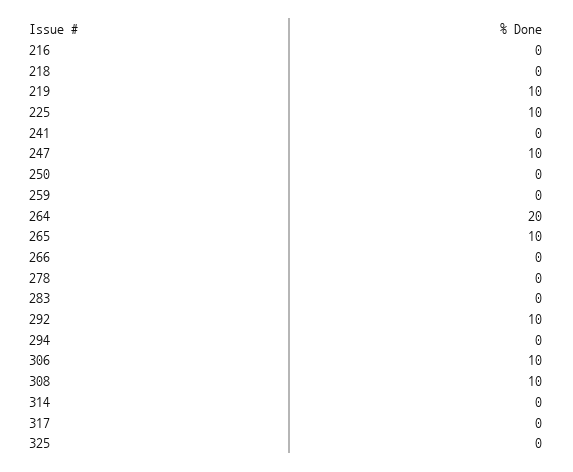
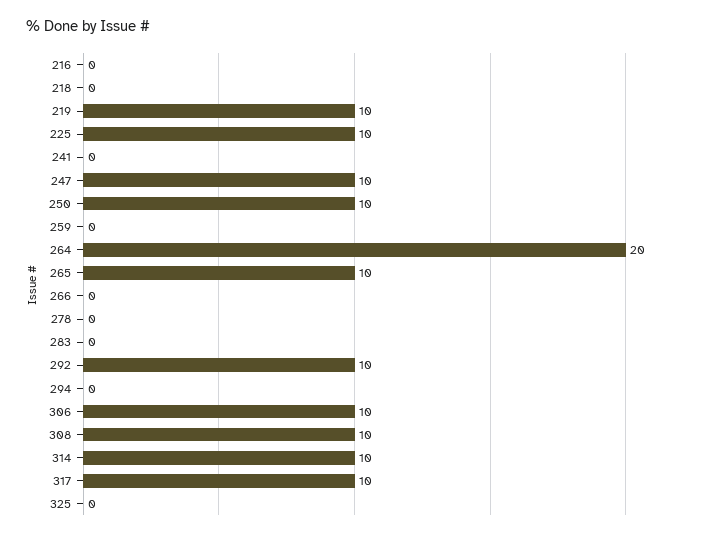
250: 0 -> 10
314: 0 -> 10
317: 0 -> 10

